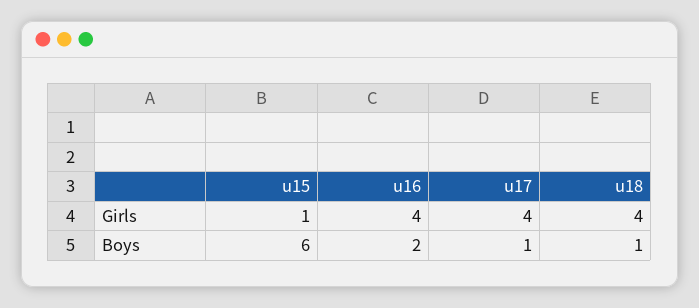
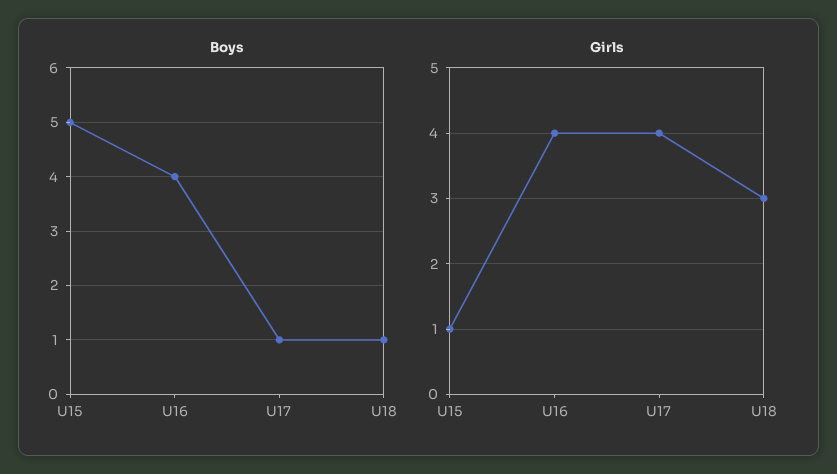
Girls, u18: 4 -> 3
Boys, u15: 6 -> 5
Boys, u16: 2 -> 4

